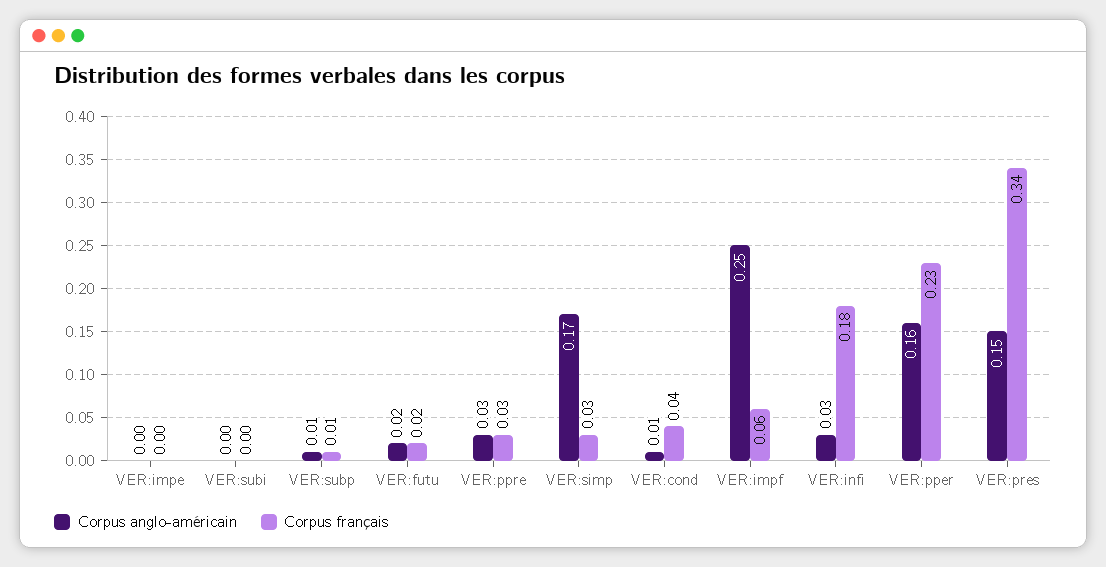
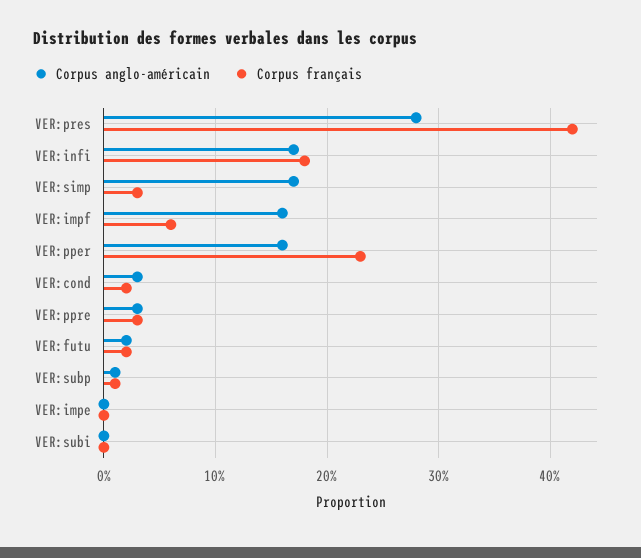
Corpus anglo-américain, VER:cond: 0.01 -> 0.03
Corpus français, VER:cond: 0.04 -> 0.02
Corpus anglo-américain, VER:impf: 0.25 -> 0.16
Corpus anglo-américain, VER:infi: 0.03 -> 0.17
Corpus anglo-américain, VER:pres: 0.15 -> 0.28
Corpus français, VER:pres: 0.34 -> 0.42

